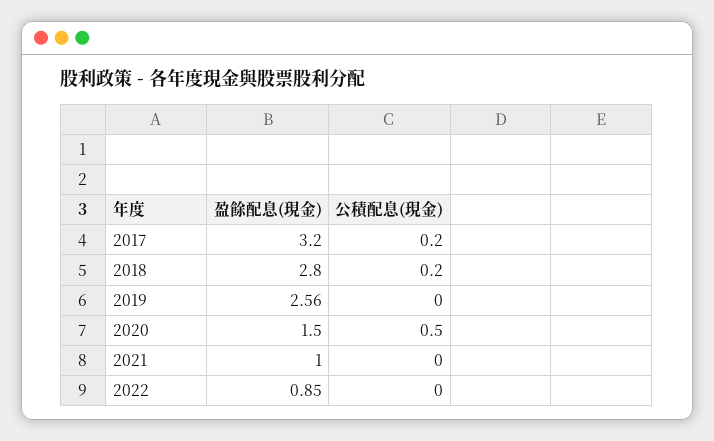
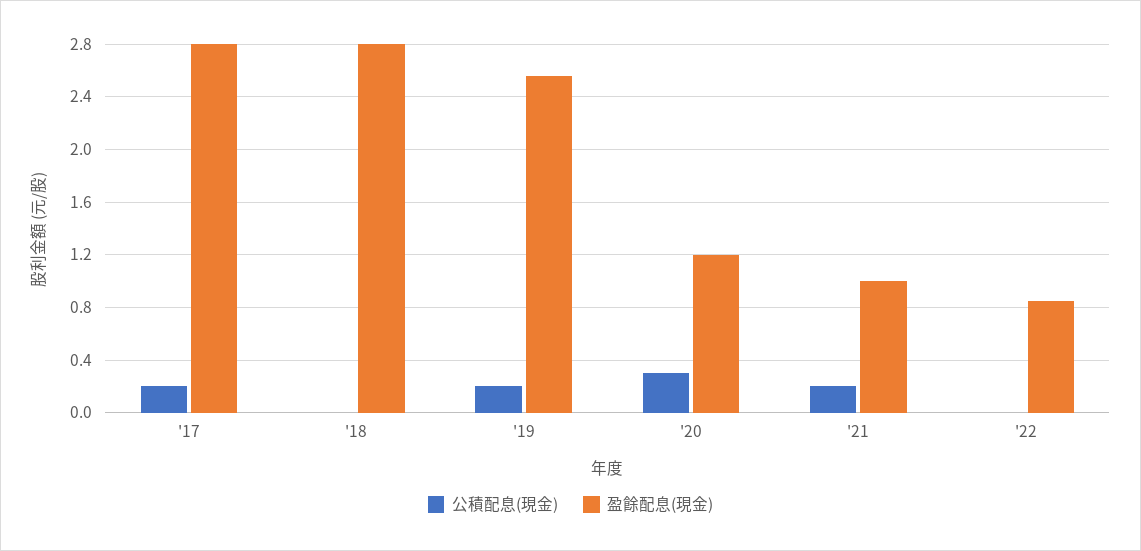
盈餘配息(現金), 2017: 3.2 -> 2.8
公積配息(現金), 2018: 0.2 -> 0
公積配息(現金), 2019: 0 -> 0.2
盈餘配息(現金), 2020: 1.5 -> 1.2
公積配息(現金), 2020: 0.5 -> 0.3
公積配息(現金), 2021: 0 -> 0.2

